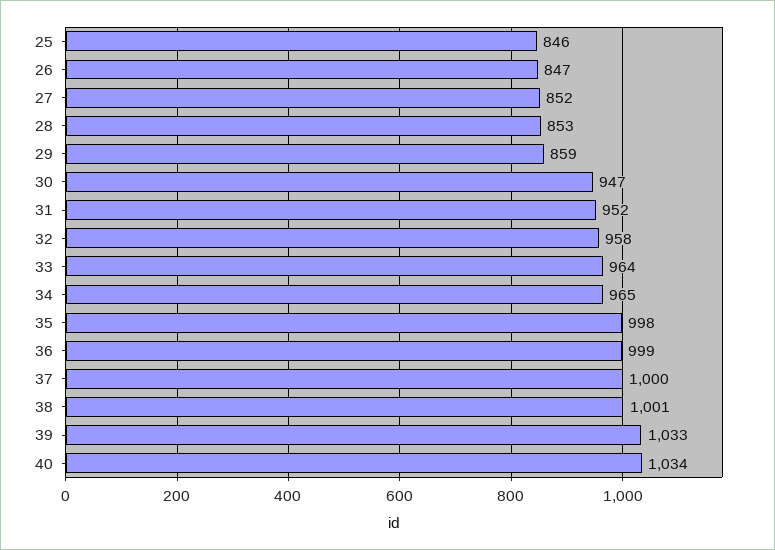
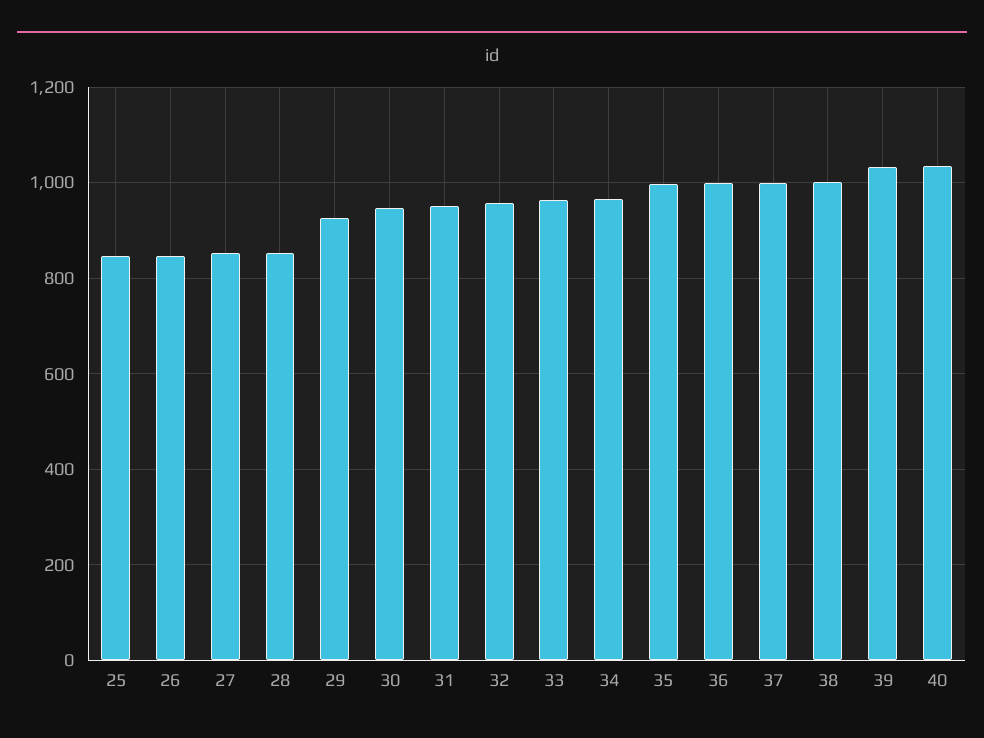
29: 859 -> 920

